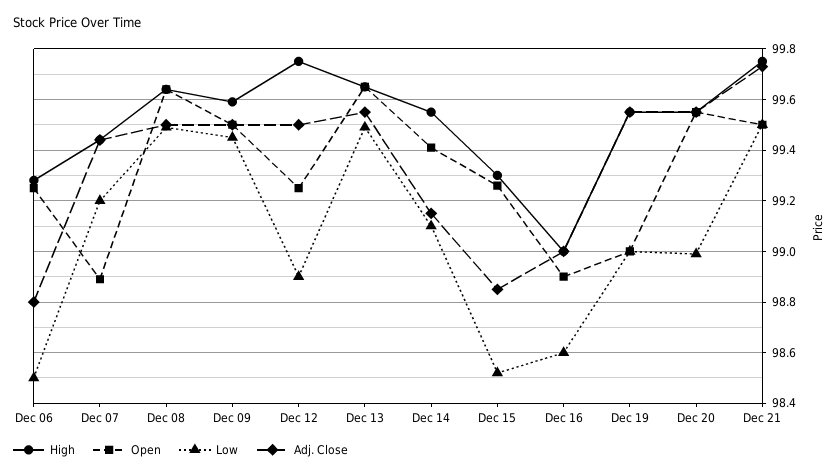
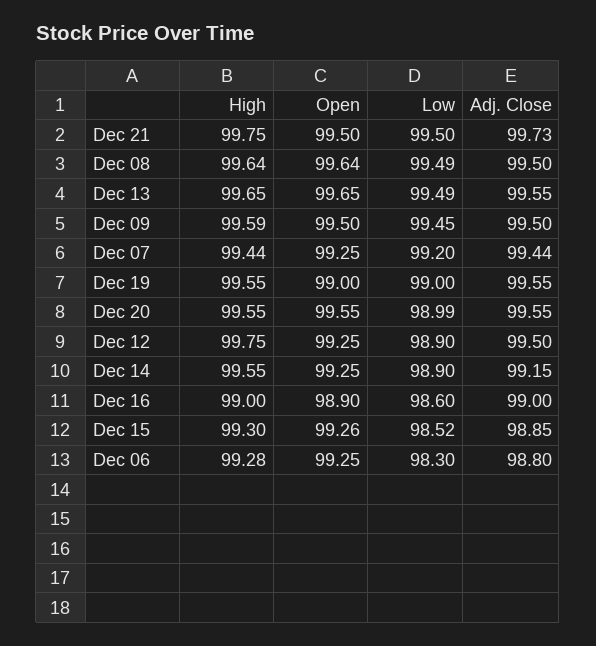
Low, Dec 06: 98.5 -> 98.3
Open, Dec 07: 98.9 -> 99.25
Open, Dec 14: 99.4 -> 99.25
Low, Dec 14: 99.1 -> 98.9

